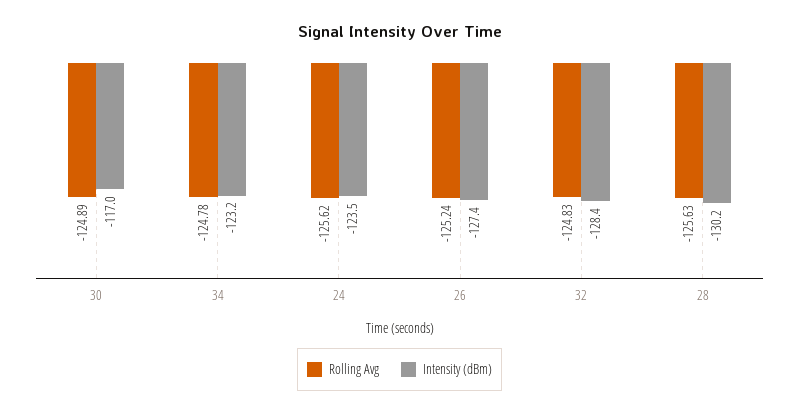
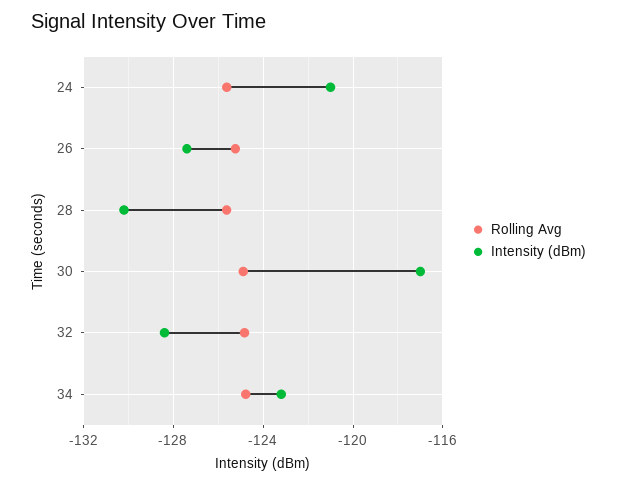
Intensity (dBm), 24: -123.5 -> -121

